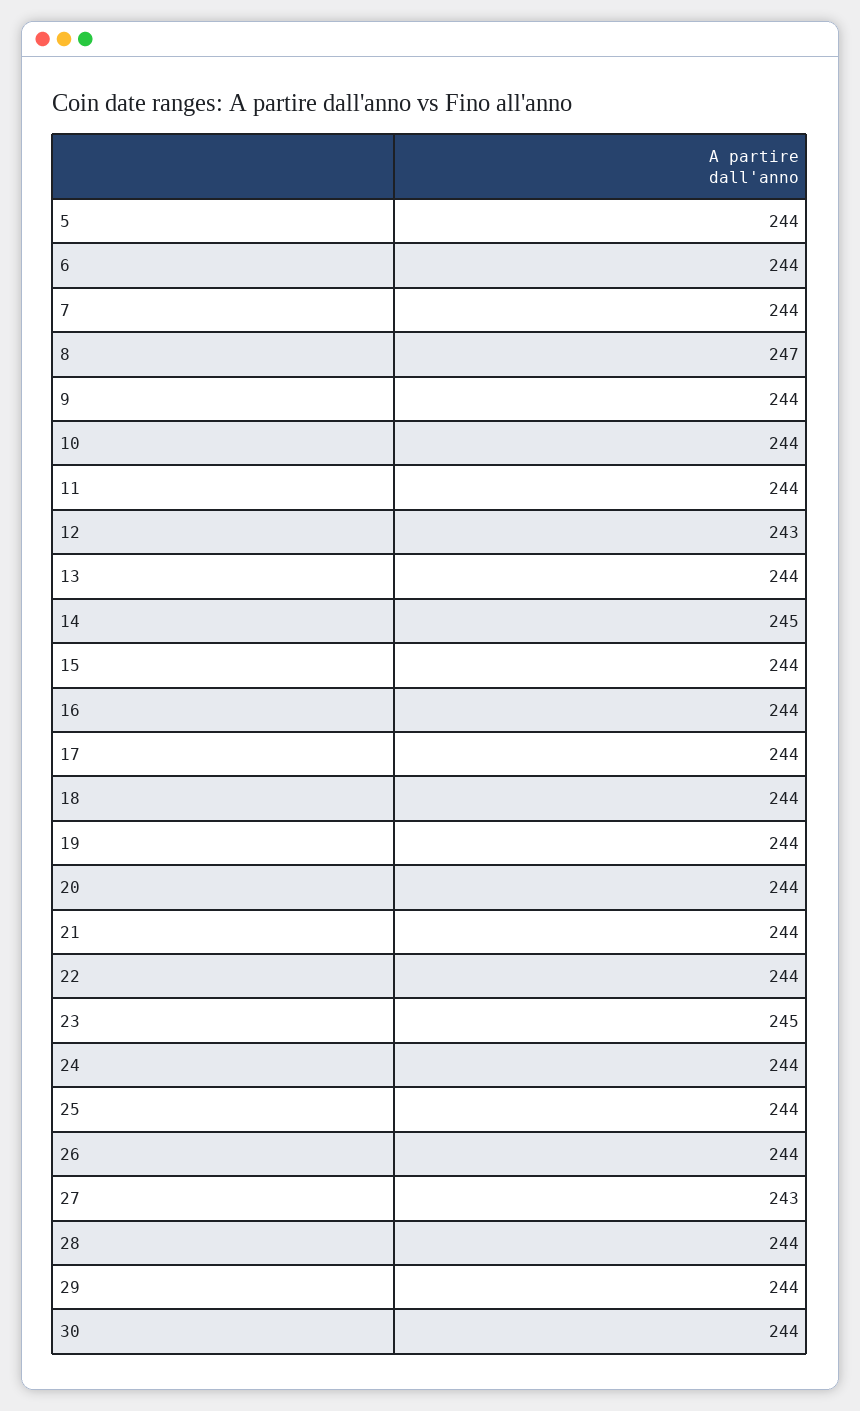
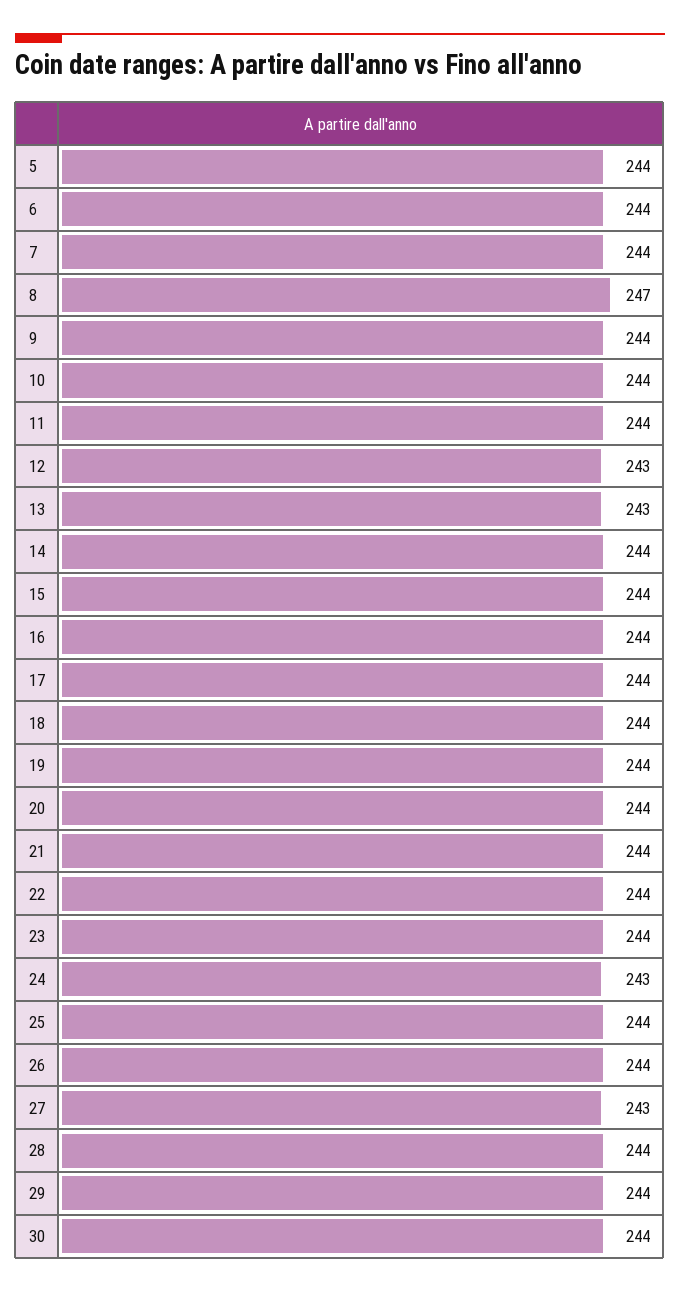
13: 244 -> 243
14: 245 -> 244
23: 245 -> 244
24: 244 -> 243

